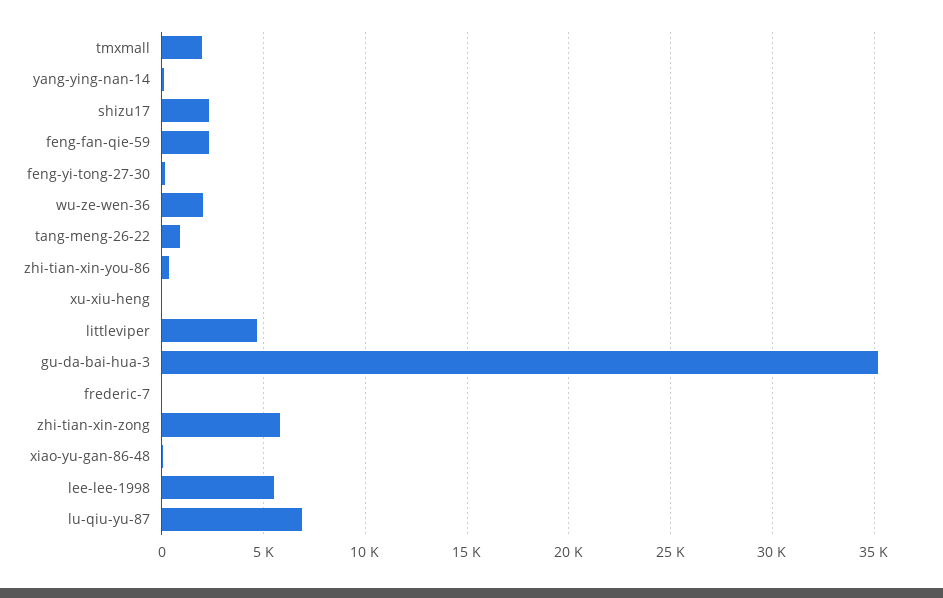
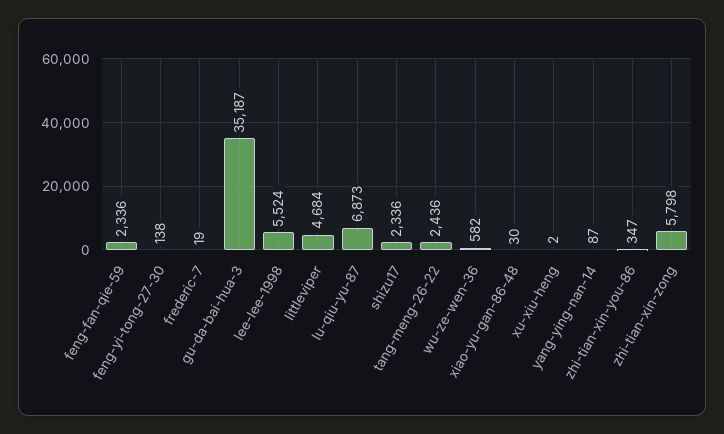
tmxmall: 2000 -> none
wu-ze-wen-36: 2000 -> 582
tang-meng-26-22: 1000 -> 2436

